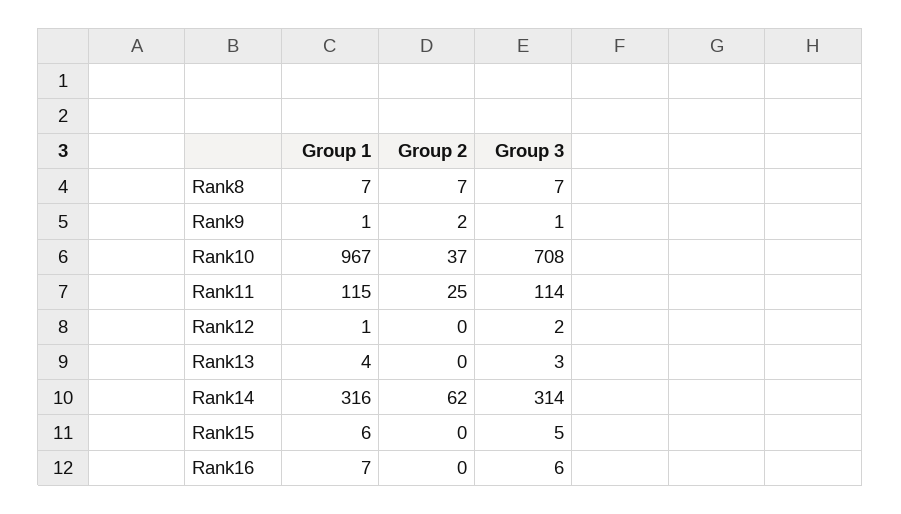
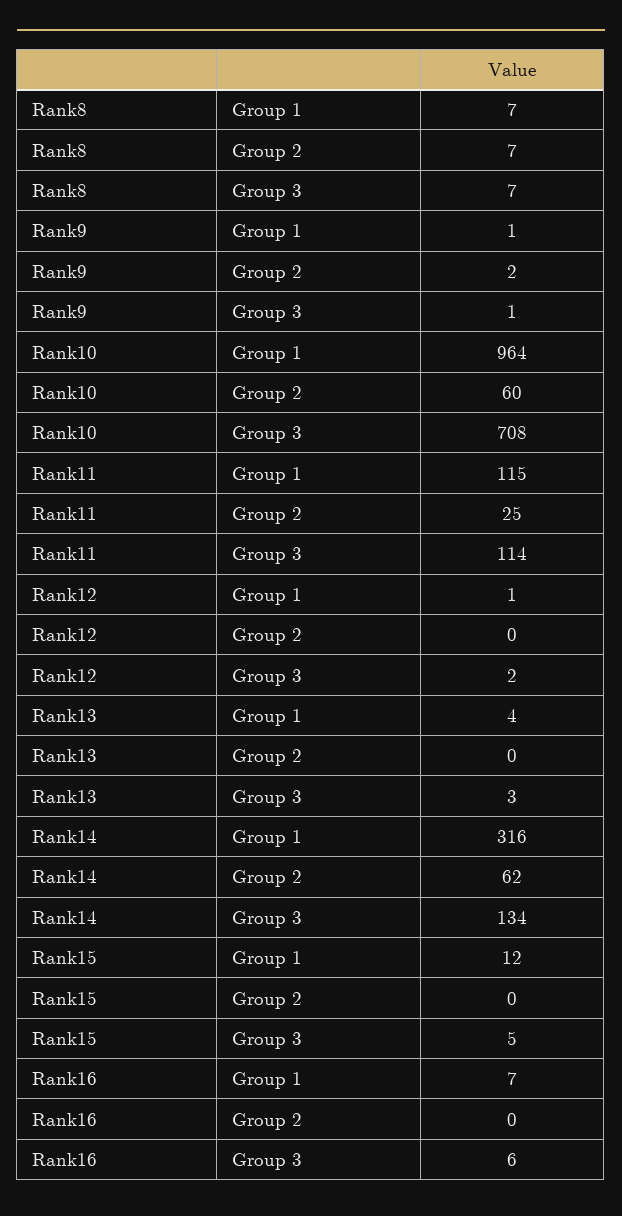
Group 1, Rank10: 967 -> 964
Group 2, Rank10: 37 -> 60
Group 3, Rank14: 314 -> 134
Group 1, Rank15: 6 -> 12

